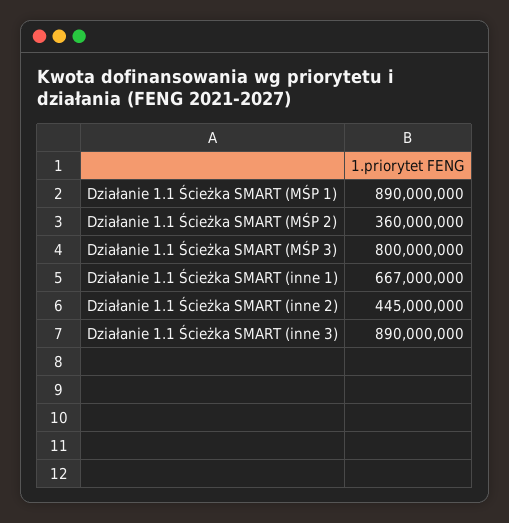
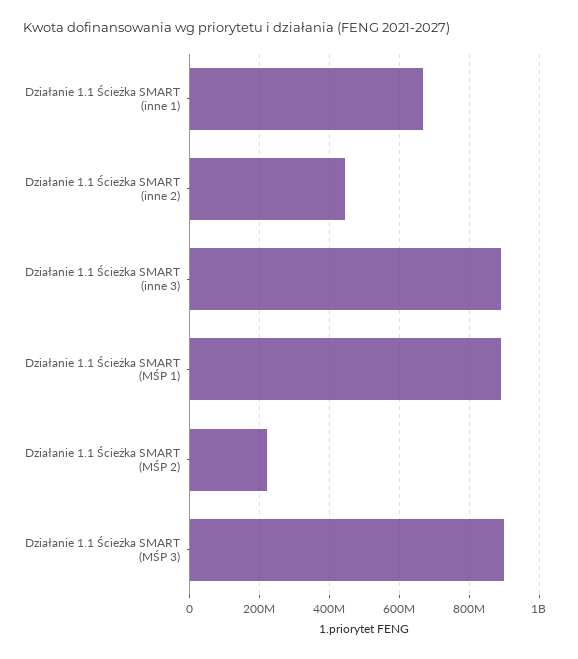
Działanie 1.1 Ścieżka SMART (MŚP 2): 360000000 -> 220000000
Działanie 1.1 Ścieżka SMART (MŚP 3): 800000000 -> 900000000

